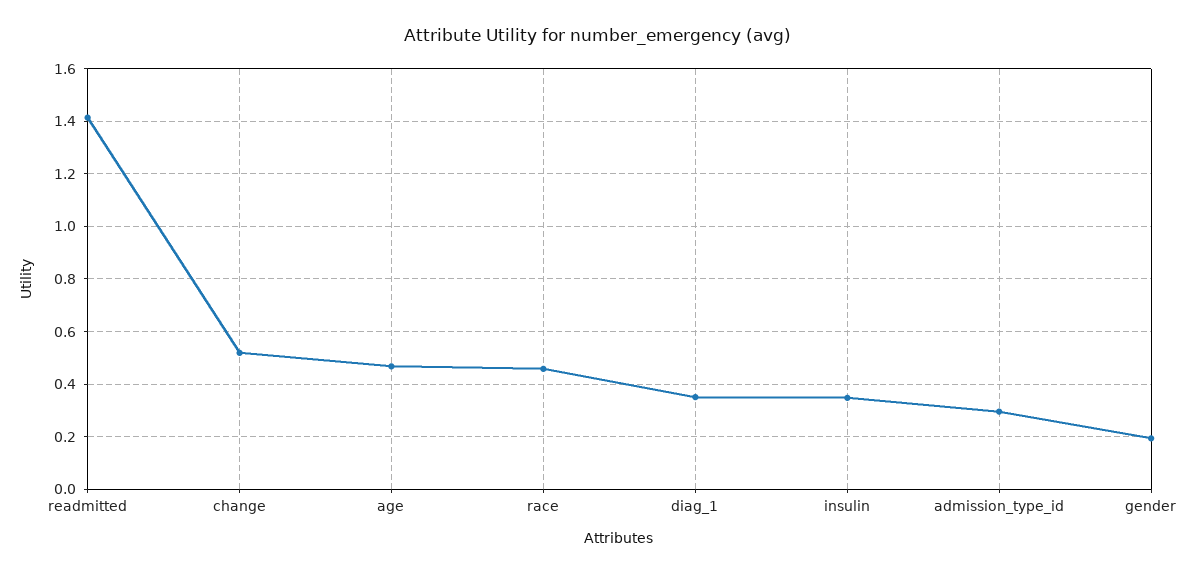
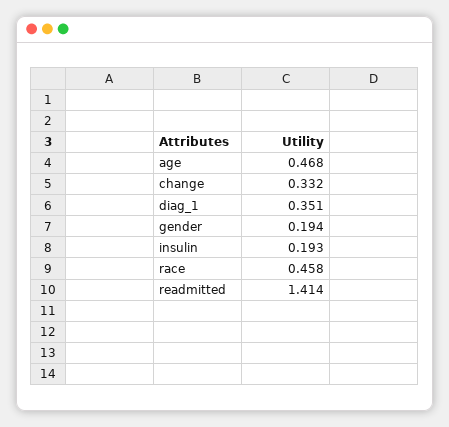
change: 0.525 -> 0.332
insulin: 0.35 -> 0.193
admission_type_id: 0.3 -> none

